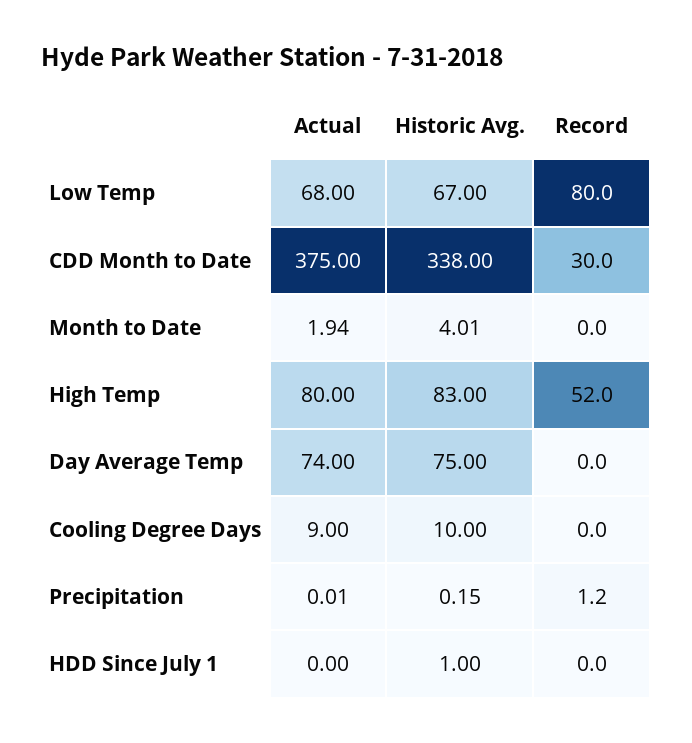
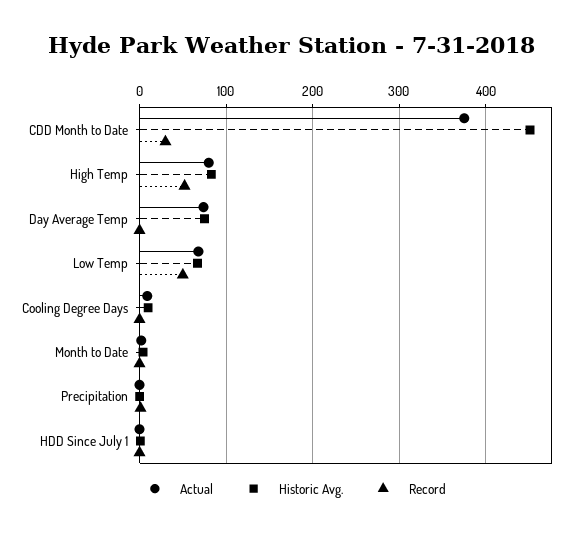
Record, Low Temp: 80 -> 50
Historic Avg., CDD Month to Date: 338 -> 450

